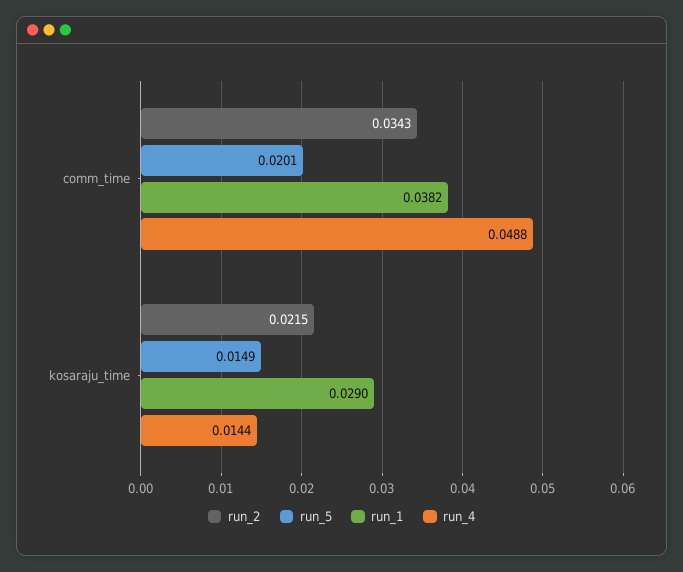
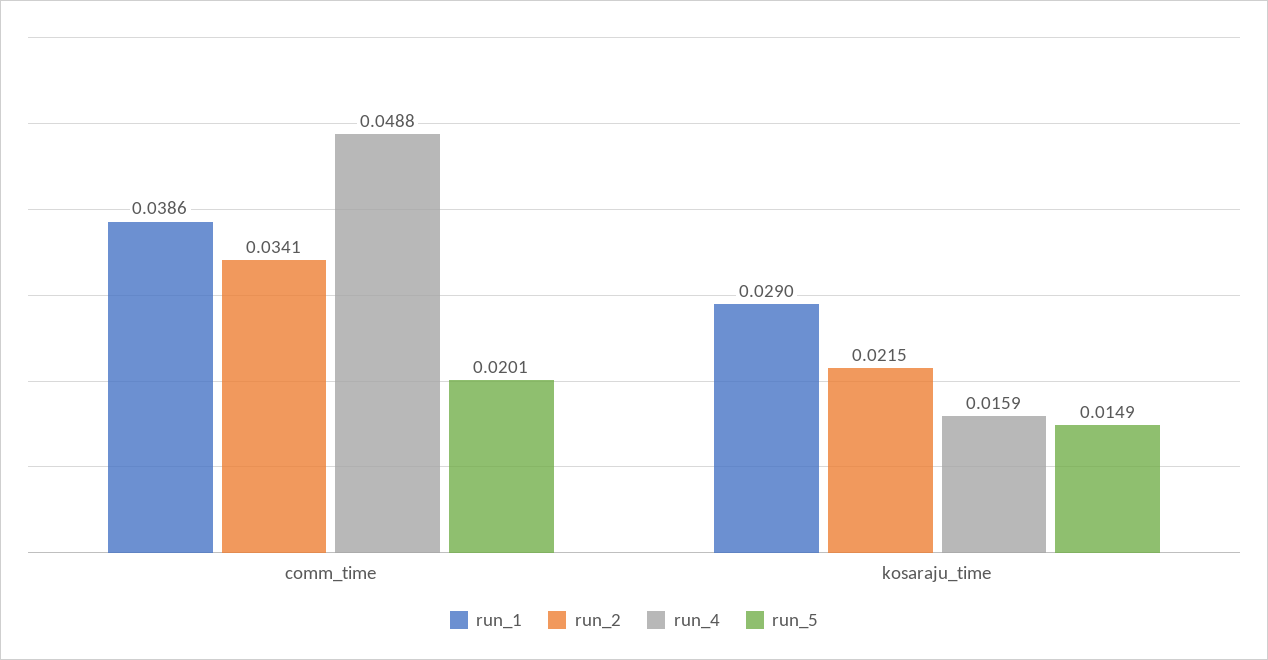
run_2, comm_time: 0.0343 -> 0.0341
run_1, comm_time: 0.0382 -> 0.0386
run_4, kosaraju_time: 0.0144 -> 0.0159

